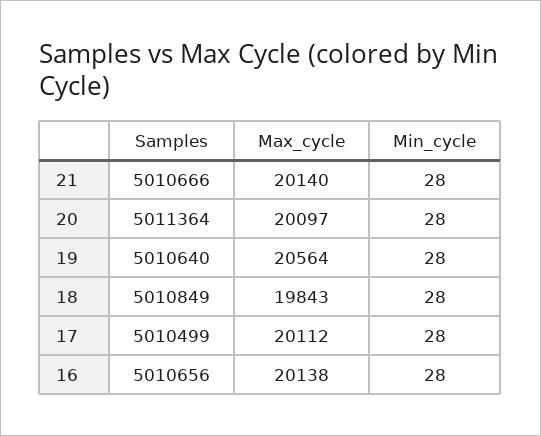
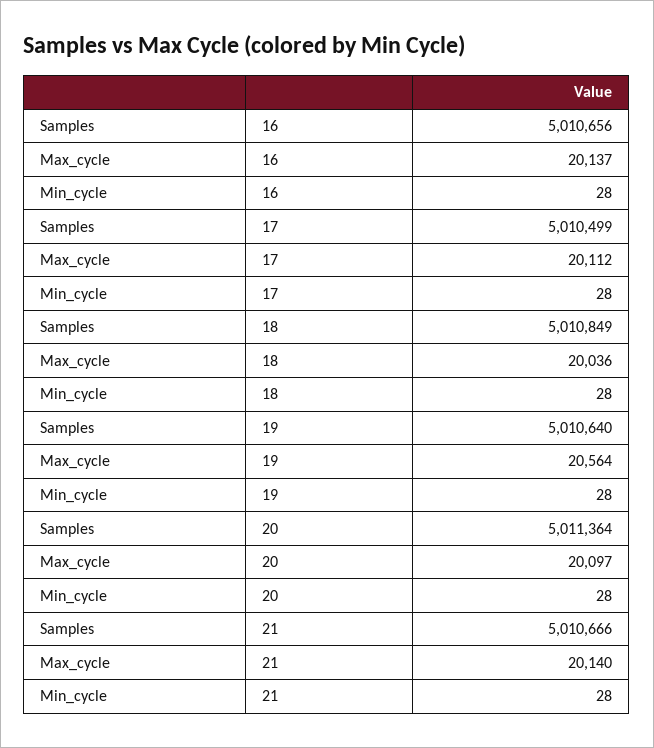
Max_cycle, 18: 19843 -> 20036
Max_cycle, 16: 20138 -> 20137

